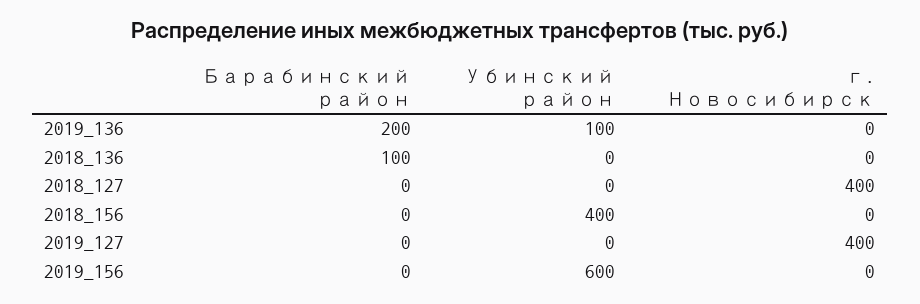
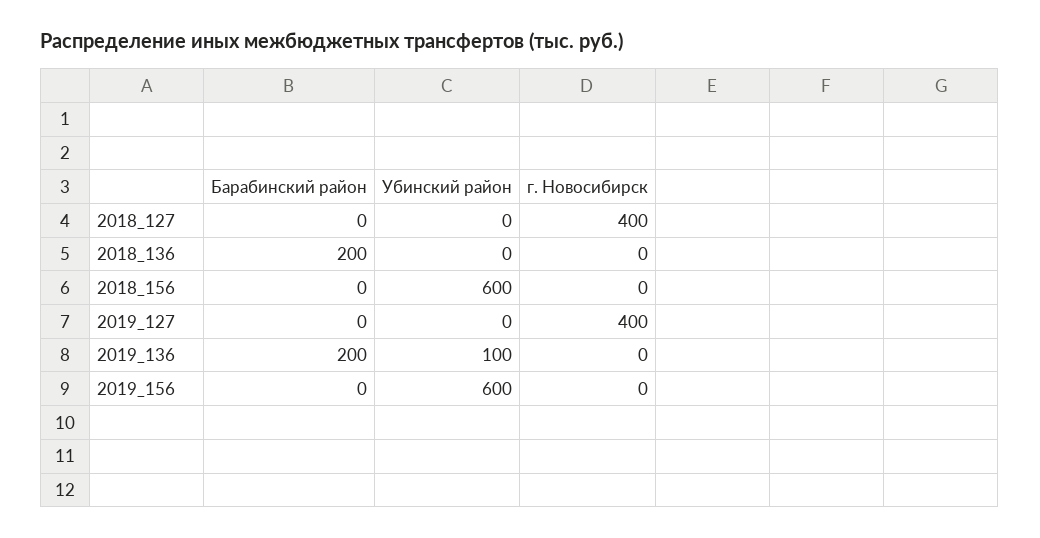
Барабинский район, 2018_136: 100 -> 200
Убинский район, 2018_156: 400 -> 600

